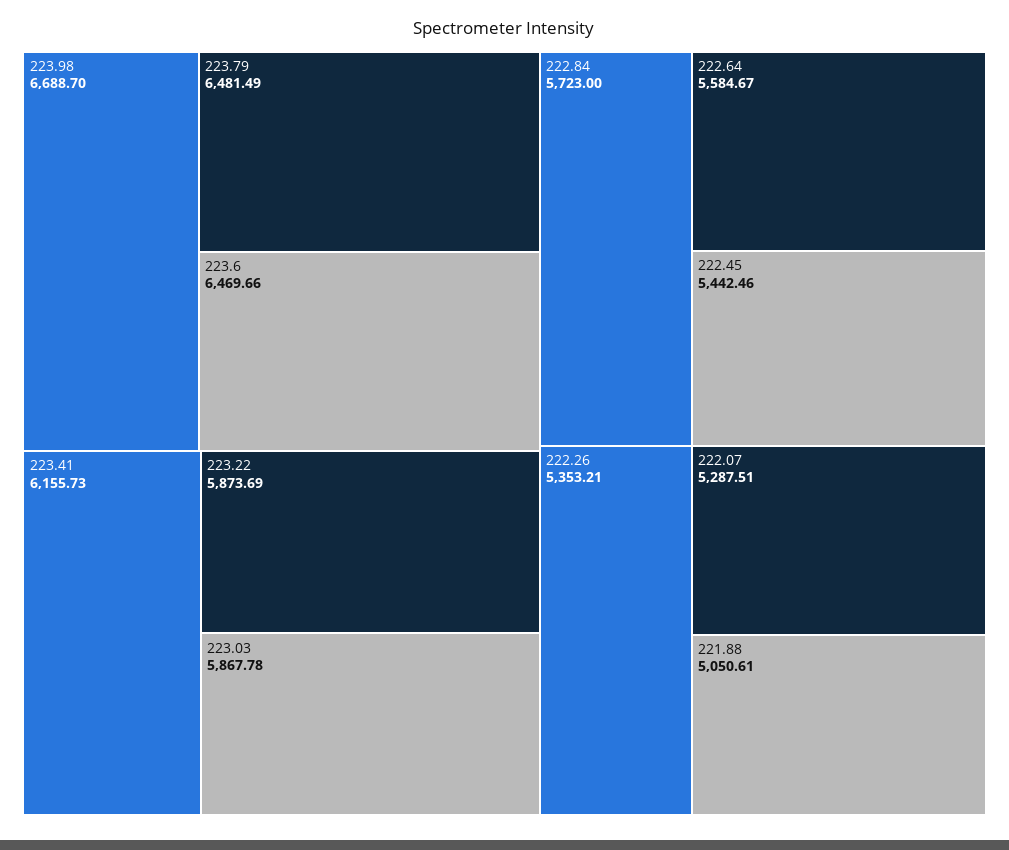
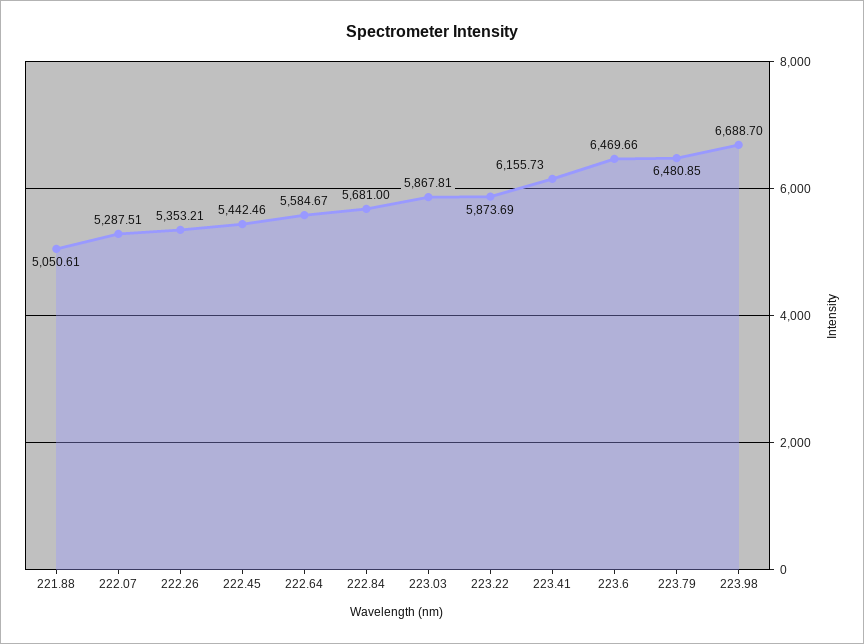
223.79: 6481.49 -> 6480.85
223.03: 5867.78 -> 5867.81
222.84: 5723 -> 5681

